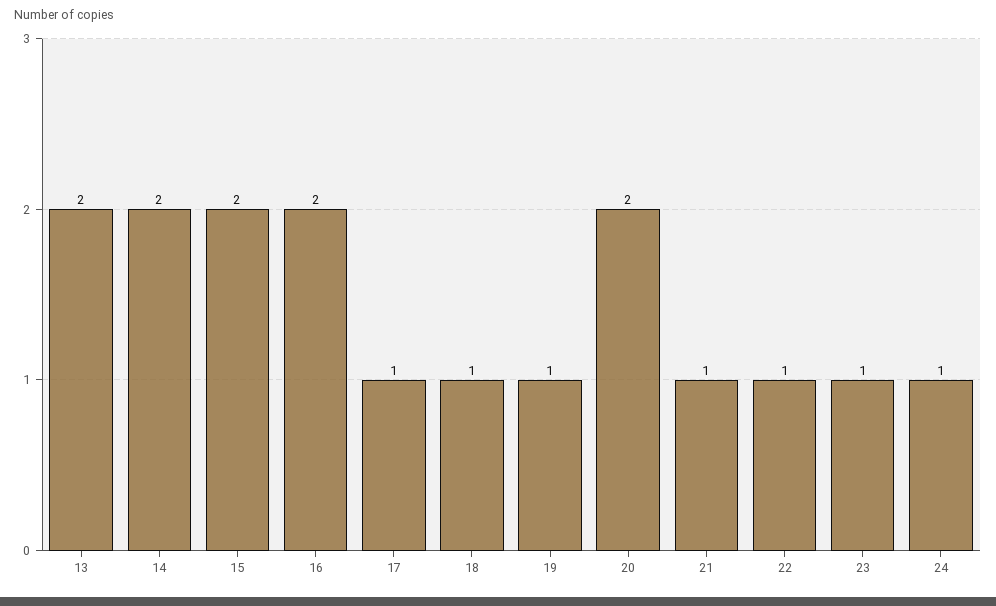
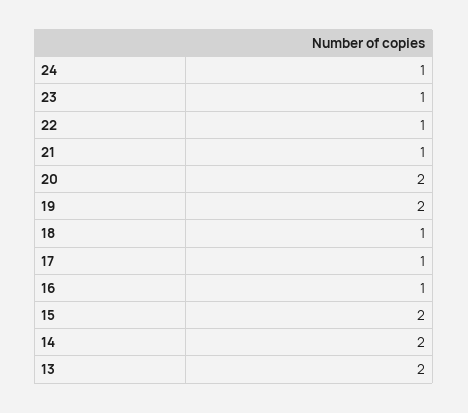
16: 2 -> 1
19: 1 -> 2

